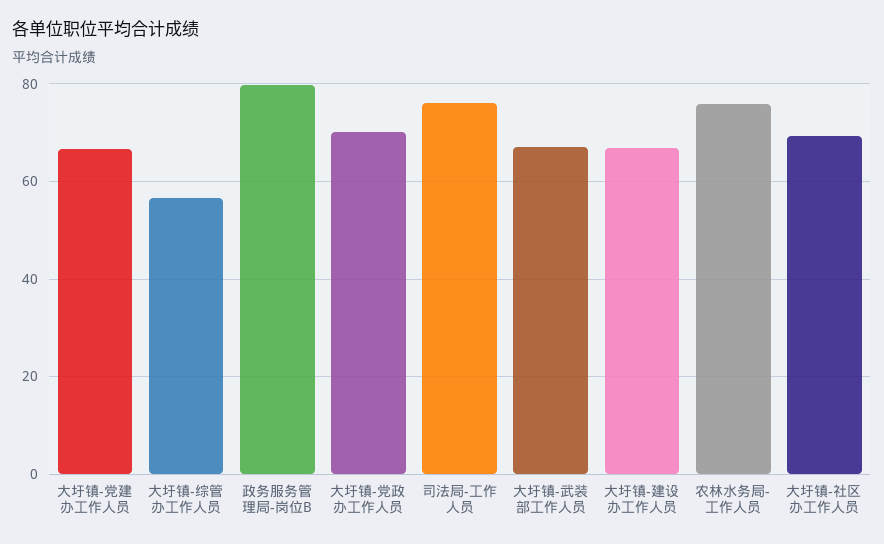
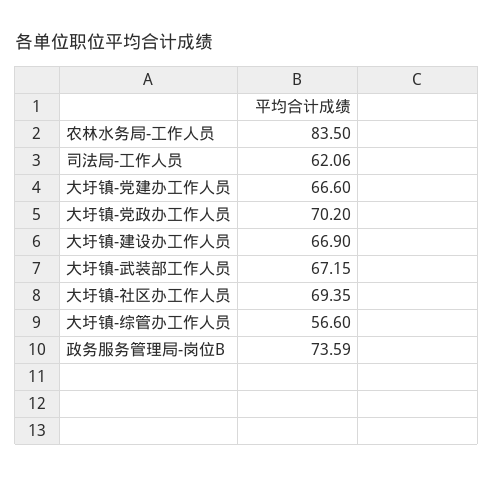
政务服务管理局-岗位B: 80 -> 73.59
司法局-工作人员: 76 -> 62.06
农林水务局-工作人员: 76 -> 83.5

